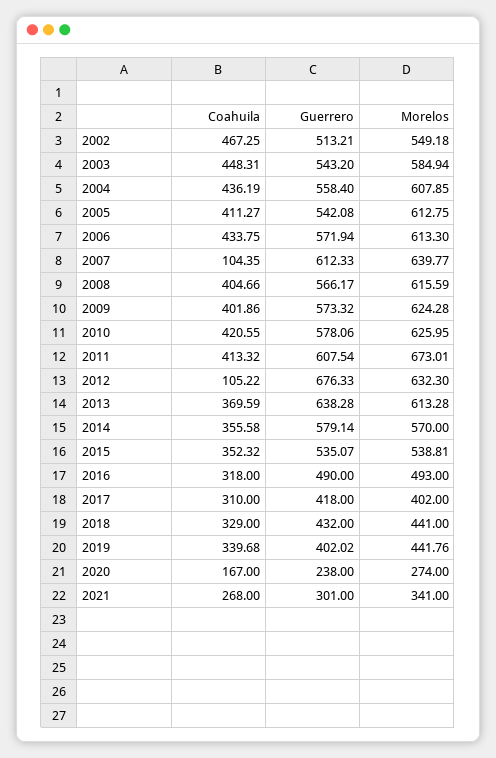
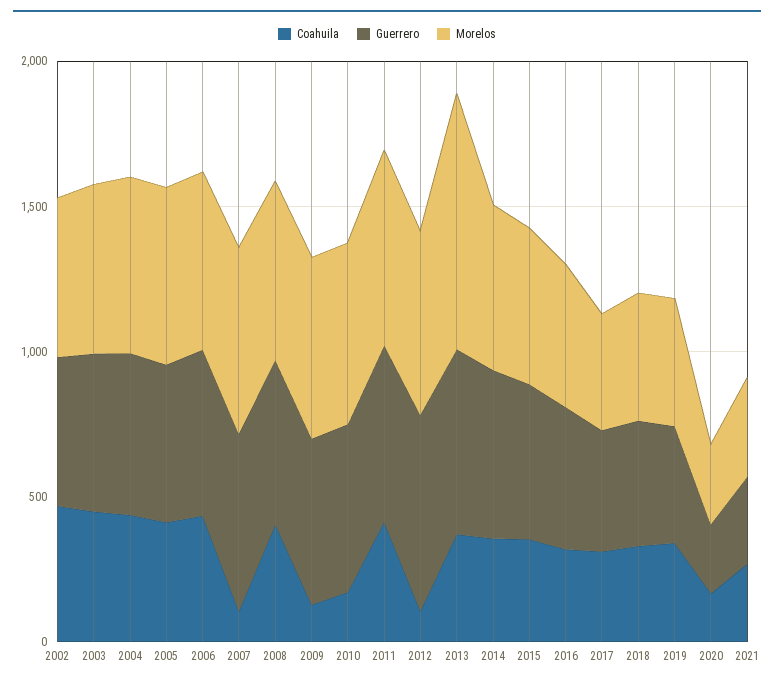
Coahuila, 2009: 401.86 -> 100
Coahuila, 2010: 420.55 -> 200
Morelos, 2013: 613.28 -> 900

